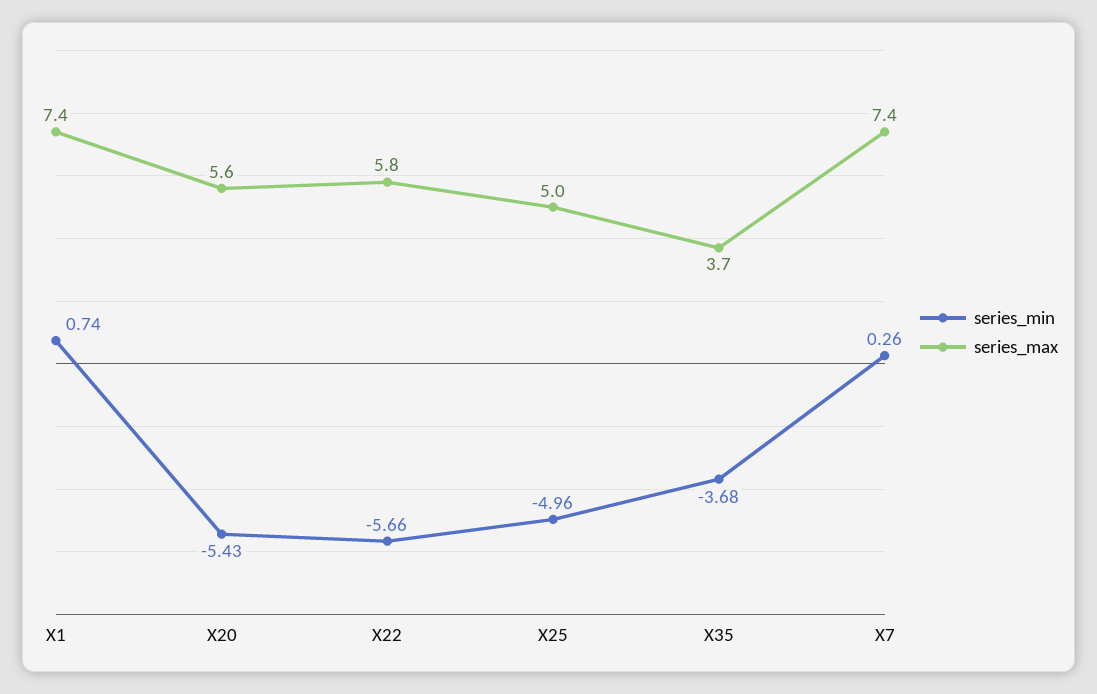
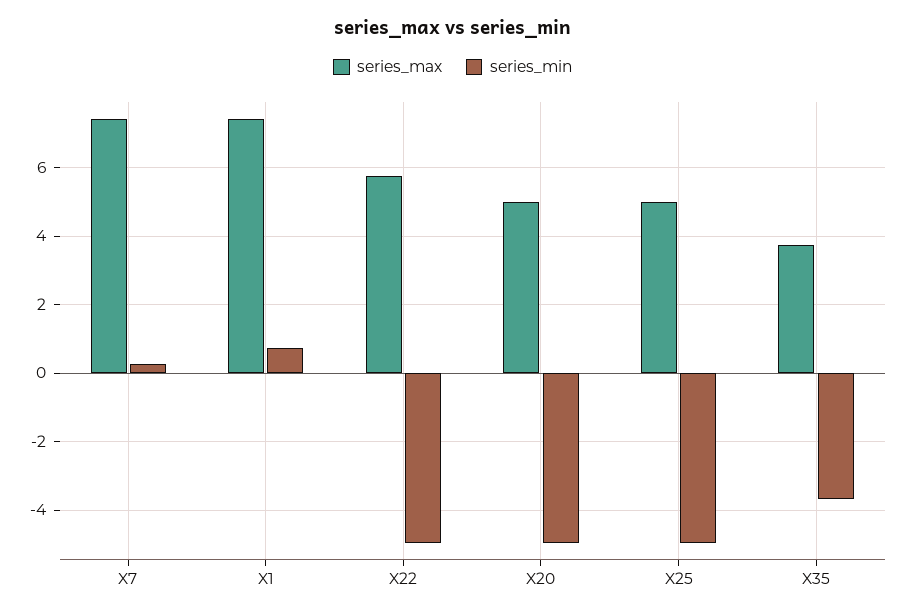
series_min, X20: -5.43 -> -5
series_max, X20: 5.6 -> 5
series_min, X22: -5.66 -> -5

